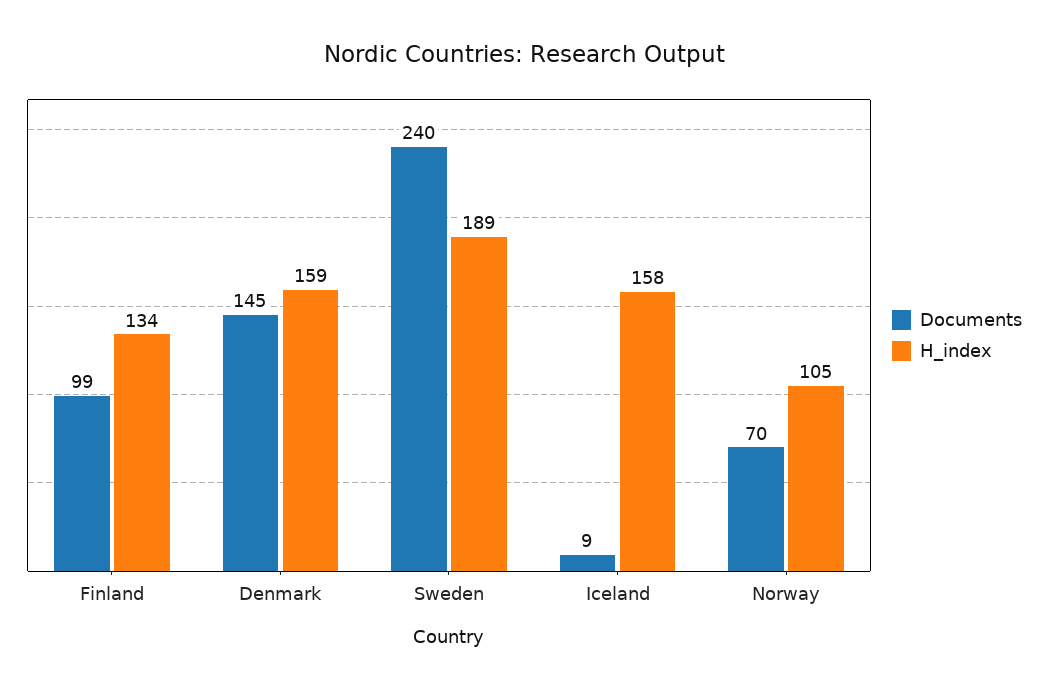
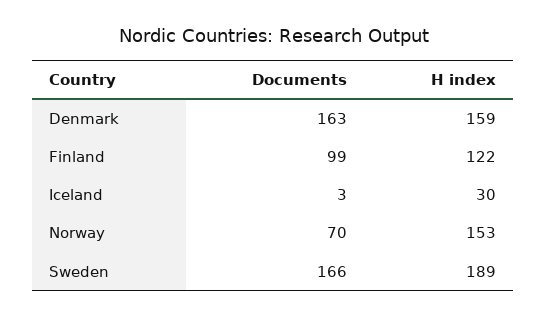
H_index, Finland: 134 -> 122
Documents, Denmark: 145 -> 163
Documents, Sweden: 240 -> 166
Documents, Iceland: 9 -> 3
H_index, Iceland: 158 -> 30
H_index, Norway: 105 -> 153

